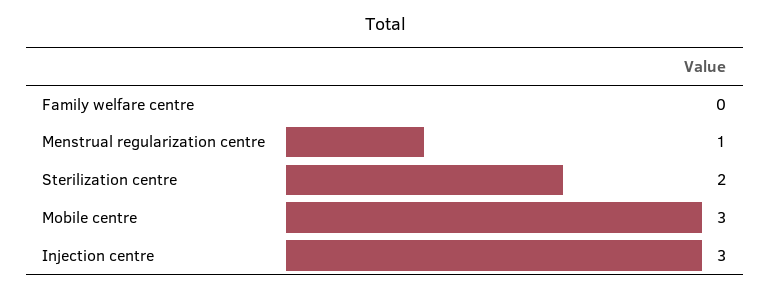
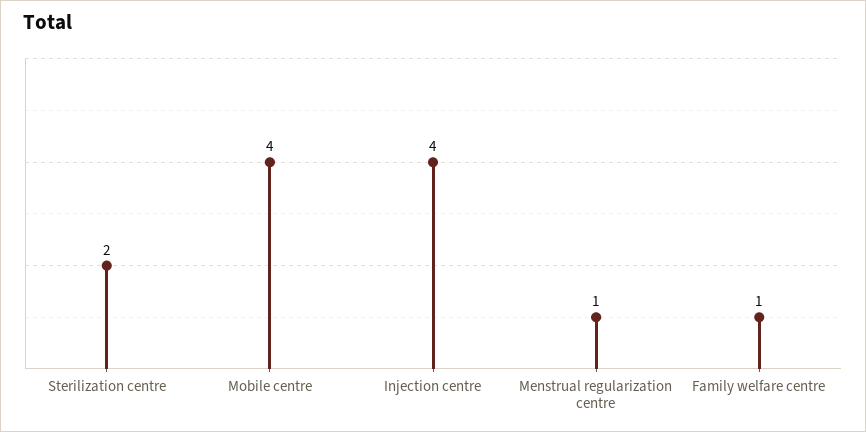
Family welfare centre: 0 -> 1
Mobile centre: 3 -> 4
Injection centre: 3 -> 4

